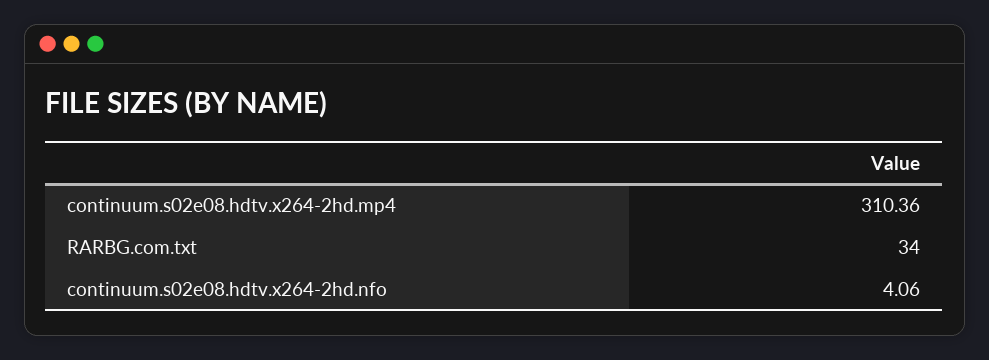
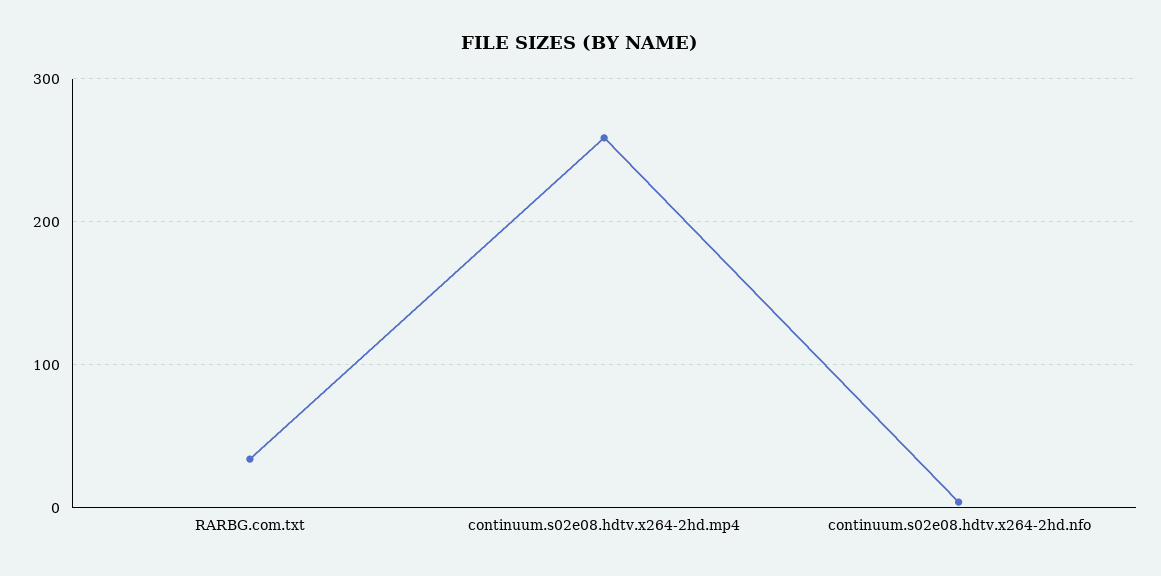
continuum.s02e08.hdtv.x264-2hd.mp4: 310.36 -> 260

